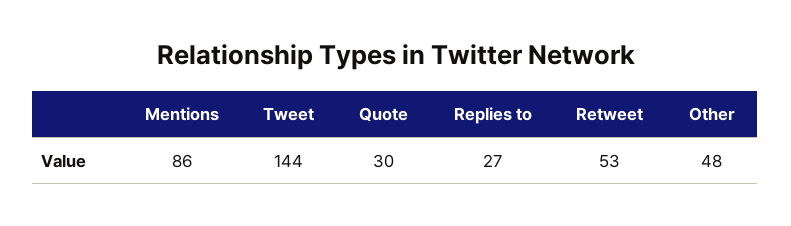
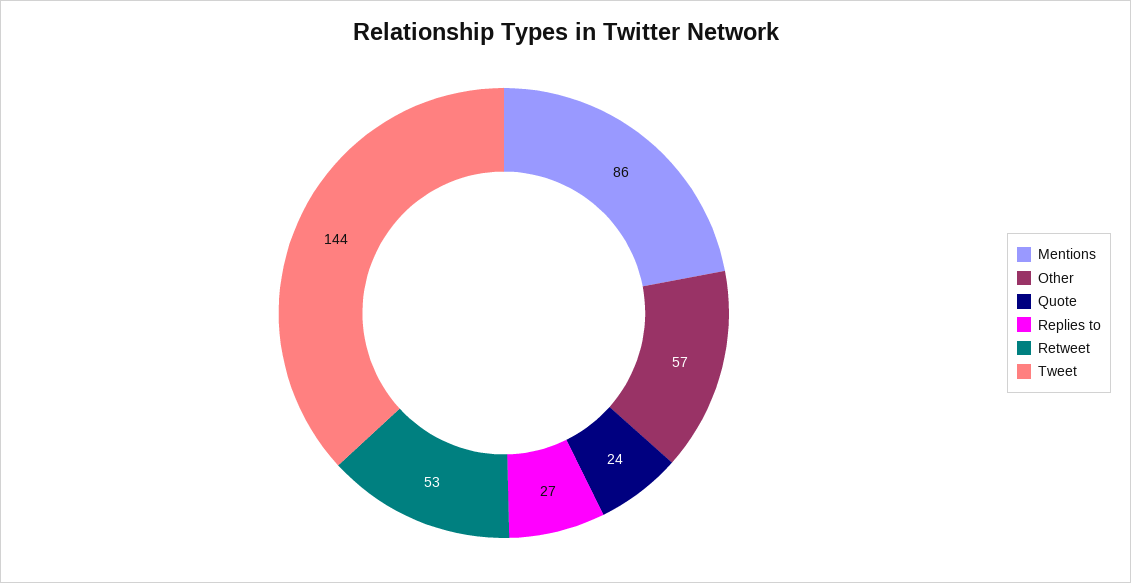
Quote: 30 -> 24
Other: 48 -> 57

